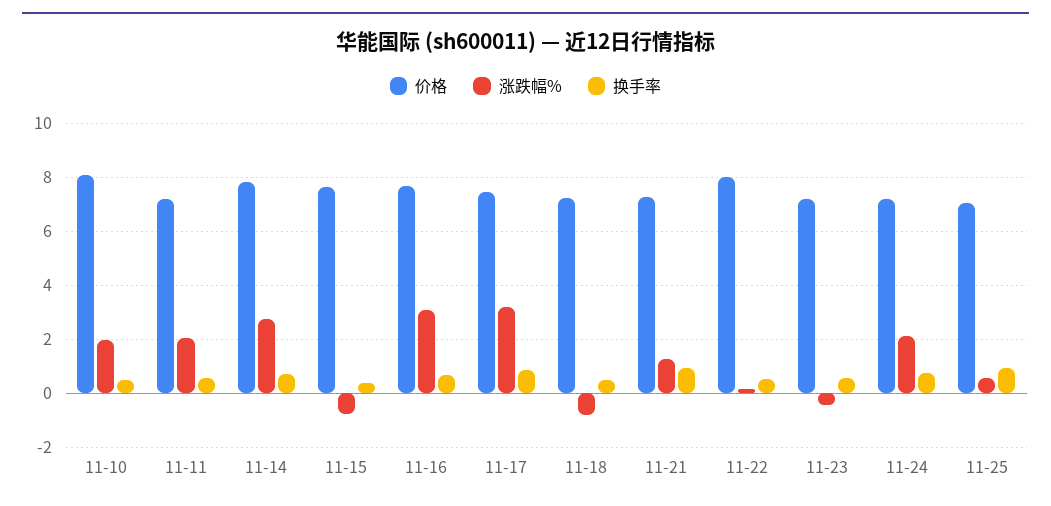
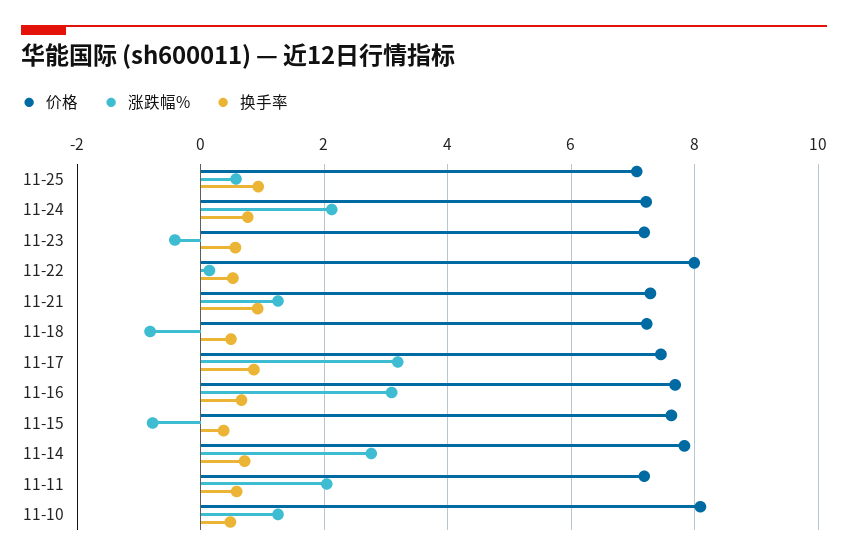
涨跌幅%, 11-10: 2 -> 1.2

